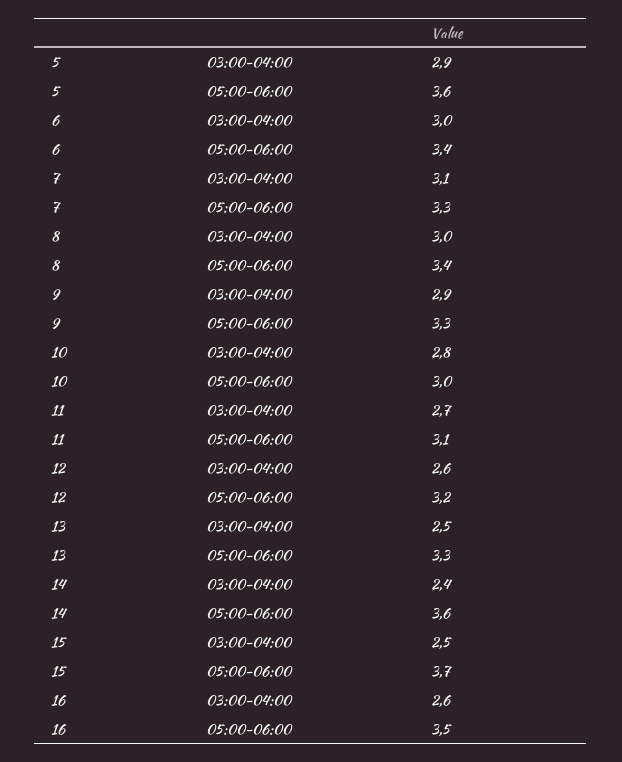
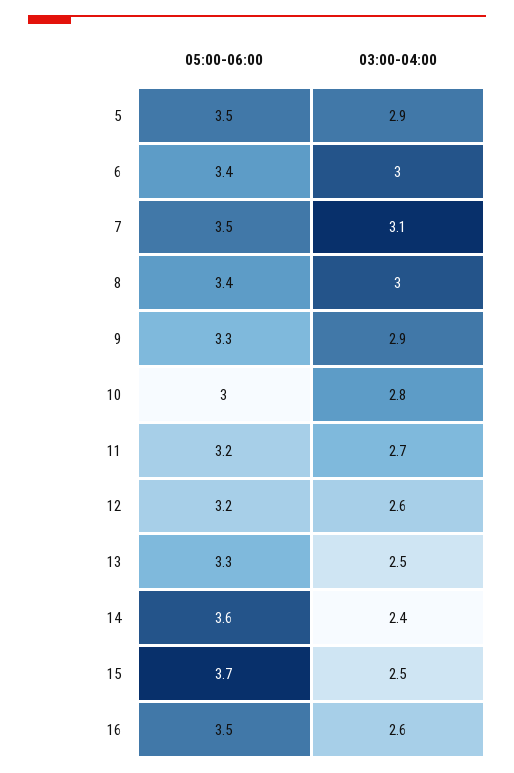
5, 05:00-06:00: 3.6 -> 3.5
7, 05:00-06:00: 3.3 -> 3.5
11, 05:00-06:00: 3.1 -> 3.2

